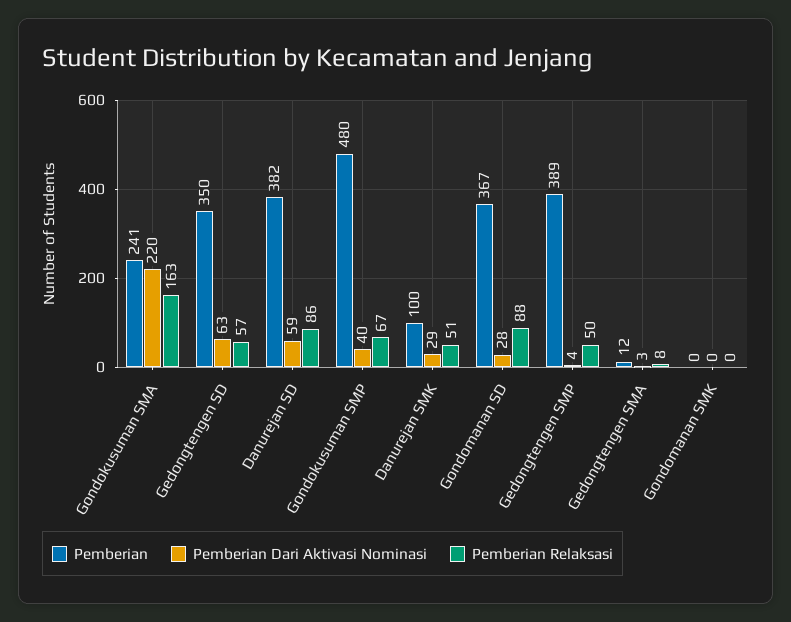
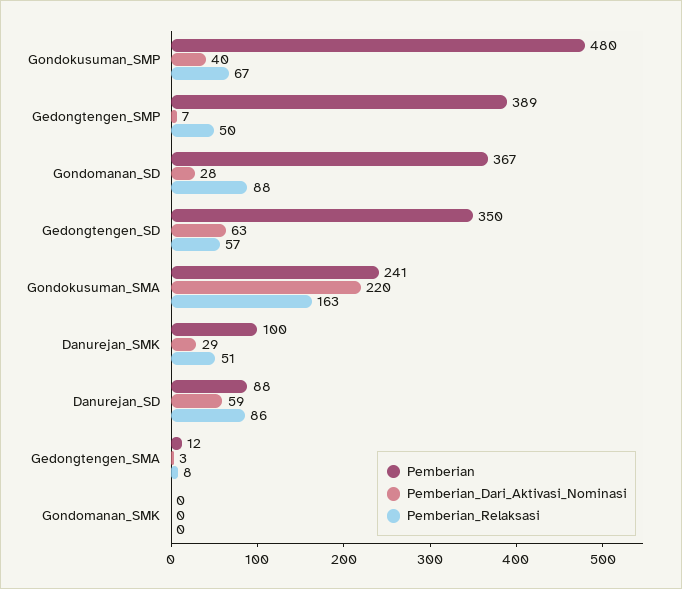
Pemberian, Danurejan SD: 382 -> 88
Pemberian Dari Aktivasi Nominasi, Gedongtengen SMP: 4 -> 7

